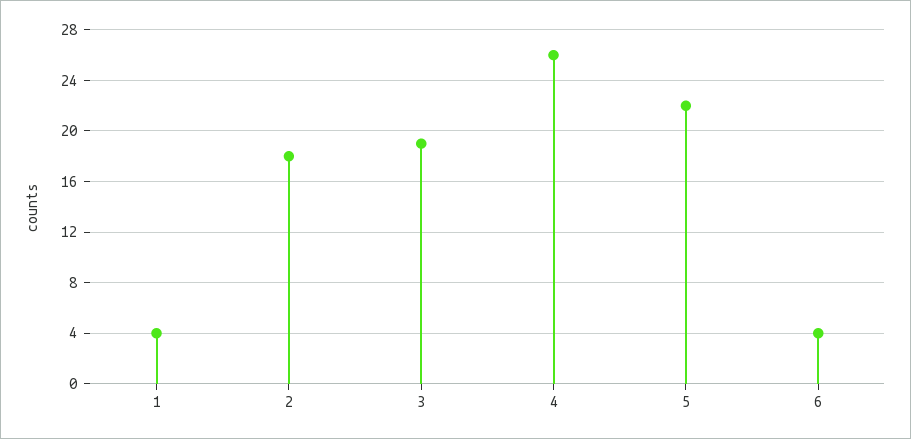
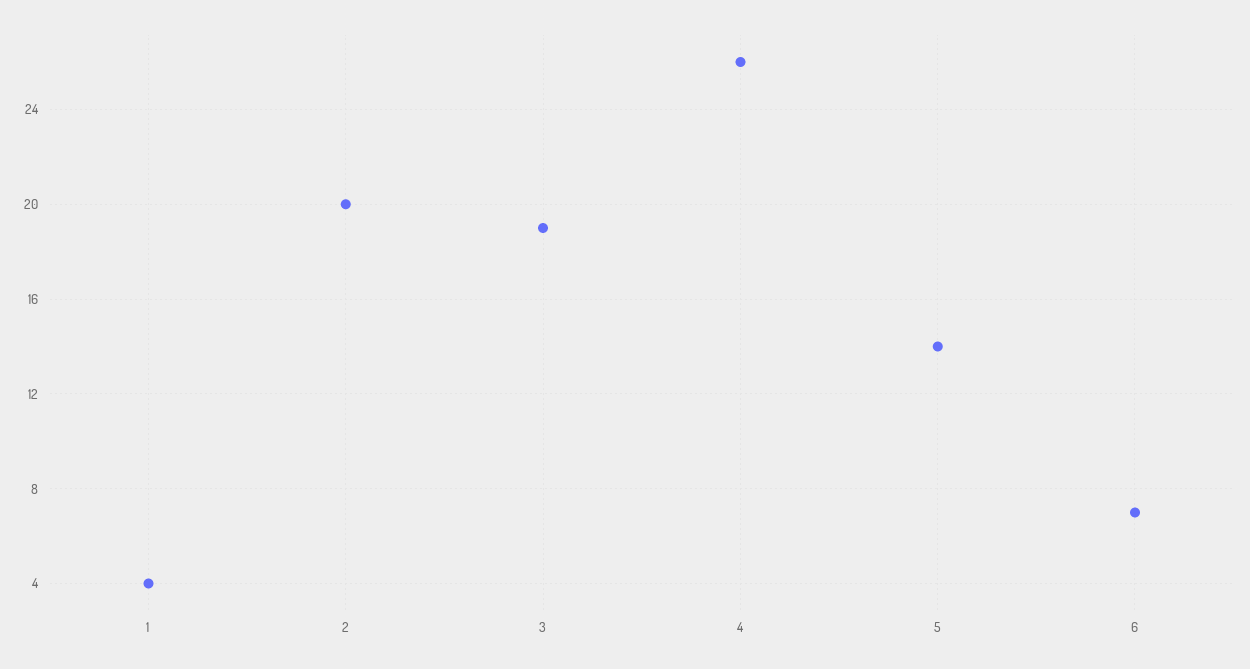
2: 18 -> 20
5: 22 -> 14
6: 4 -> 7

